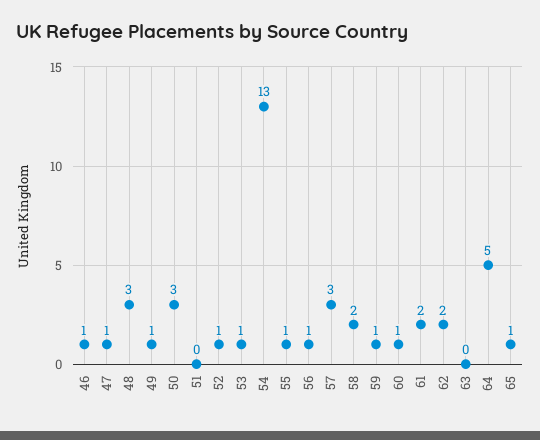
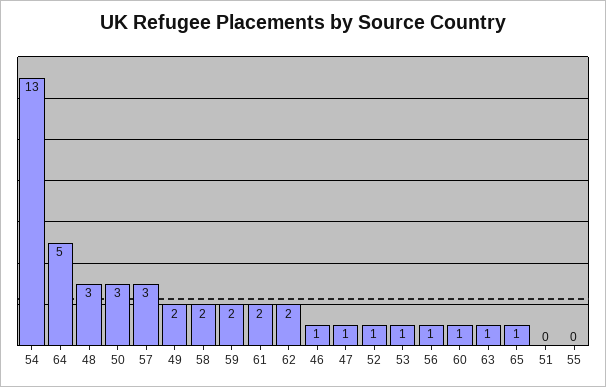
49: 1 -> 2
55: 1 -> 0
59: 1 -> 2
63: 0 -> 1

